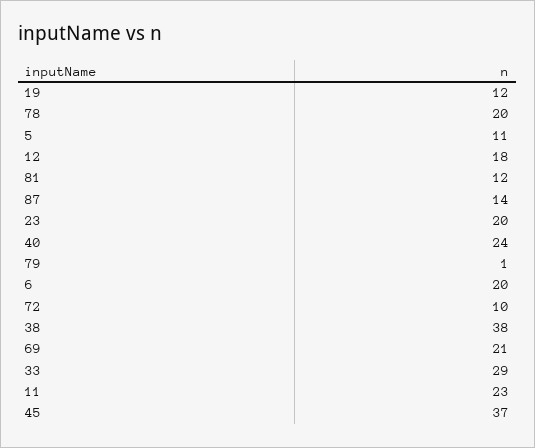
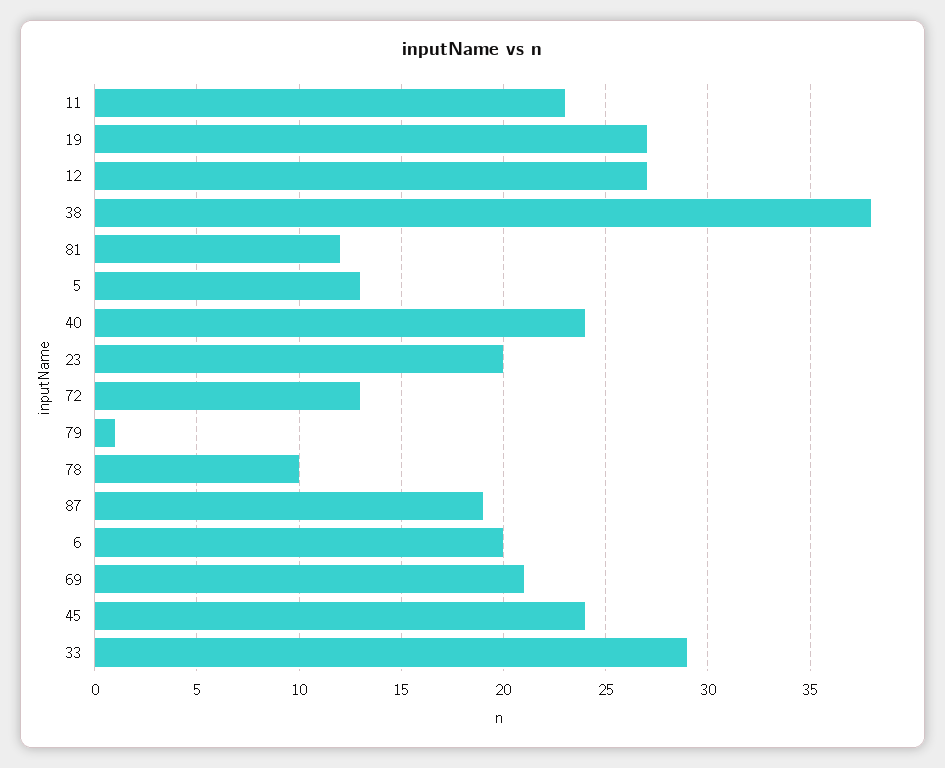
19: 12 -> 27
78: 20 -> 10
5: 11 -> 13
12: 18 -> 27
87: 14 -> 19
72: 10 -> 13
45: 37 -> 24

